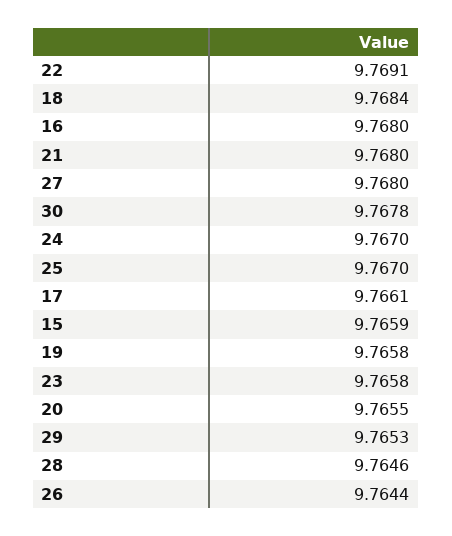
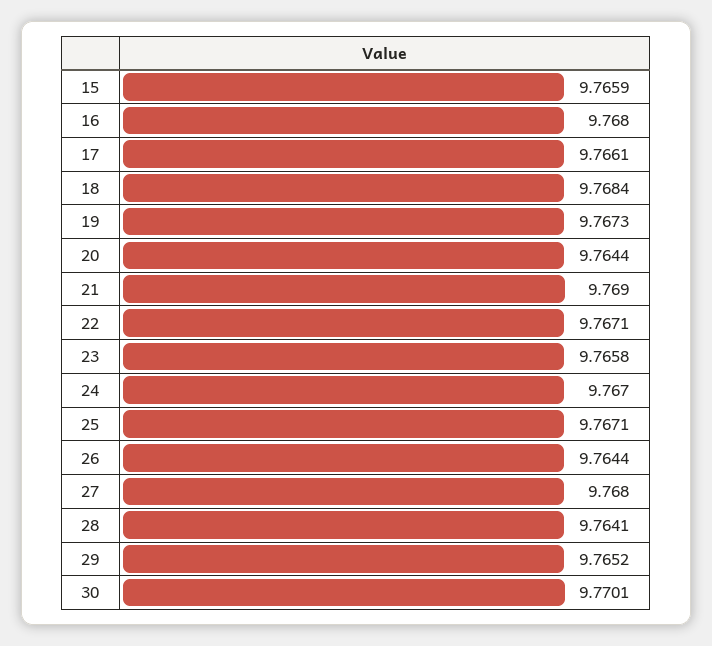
22: 9.7691 -> 9.7671
21: 9.768 -> 9.769
30: 9.7678 -> 9.7701
25: 9.767 -> 9.7671
19: 9.7658 -> 9.7673
20: 9.7655 -> 9.7644
29: 9.7653 -> 9.7652
28: 9.7646 -> 9.7641

